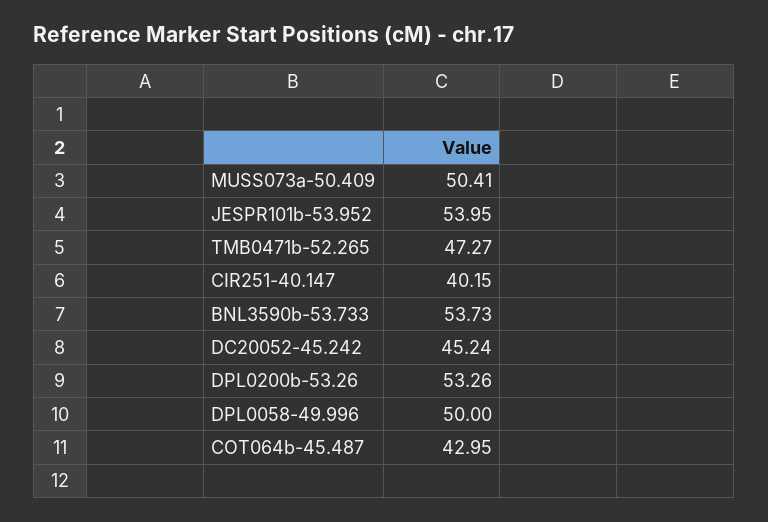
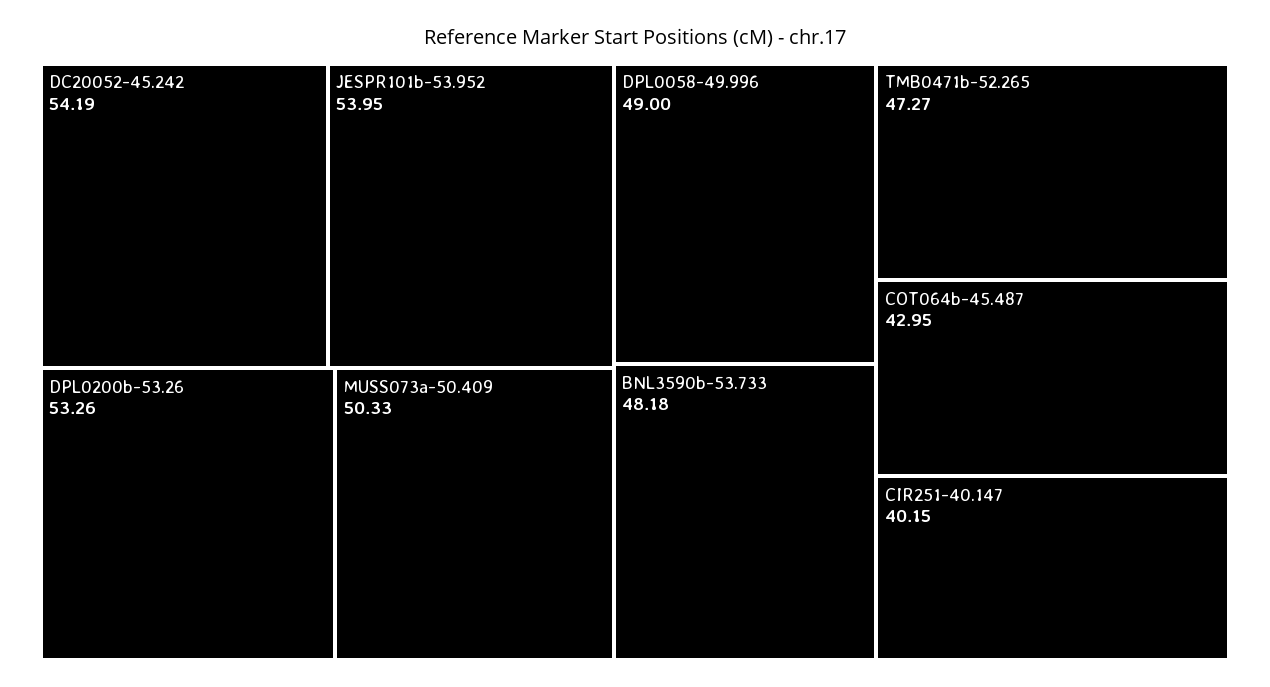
MUSS073a-50.409: 50.41 -> 50.33
BNL3590b-53.733: 53.73 -> 48.18
DC20052-45.242: 45.24 -> 54.19
DPL0058-49.996: 50 -> 49

